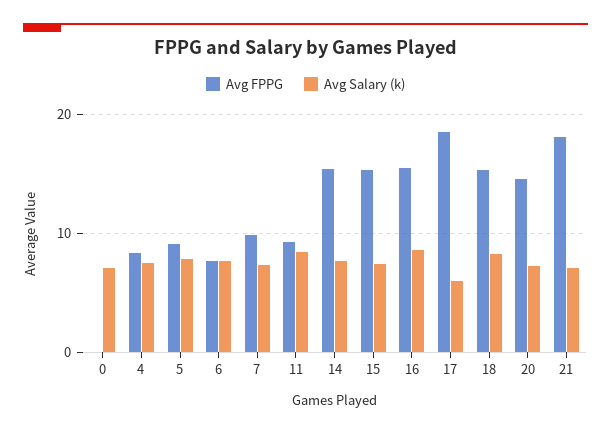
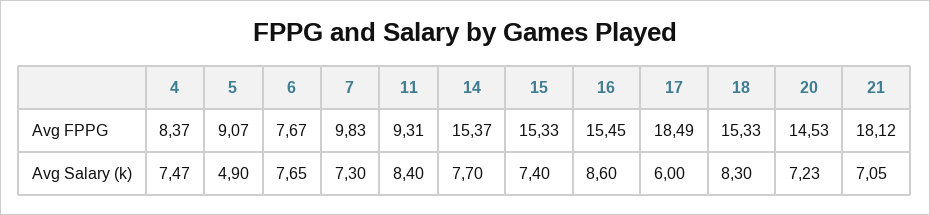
Avg FPPG, 0: 0 -> none
Avg Salary (k), 0: 7 -> none
Avg Salary (k), 5: 8 -> 4.9

